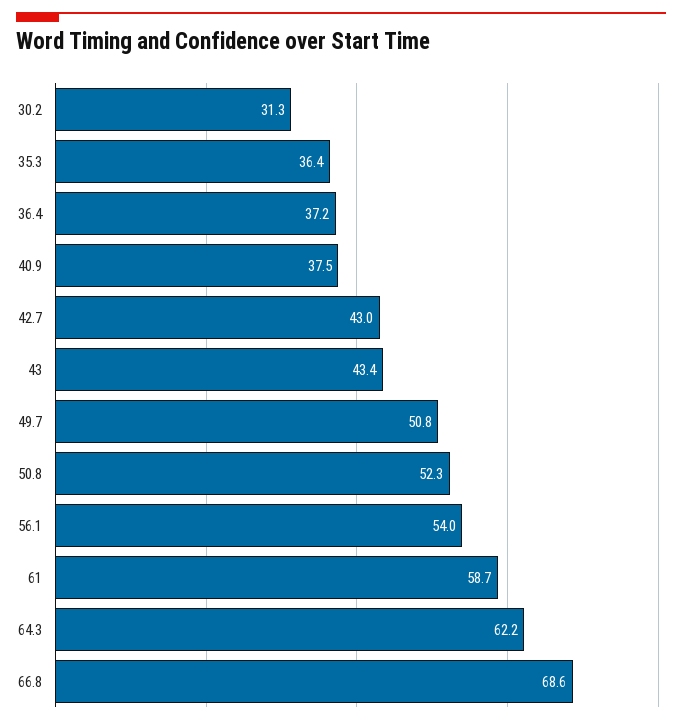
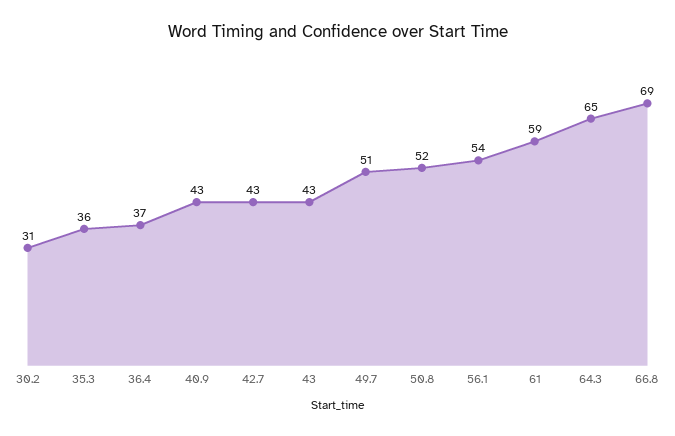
40.9: 37.5 -> 43
64.3: 62.2 -> 65

